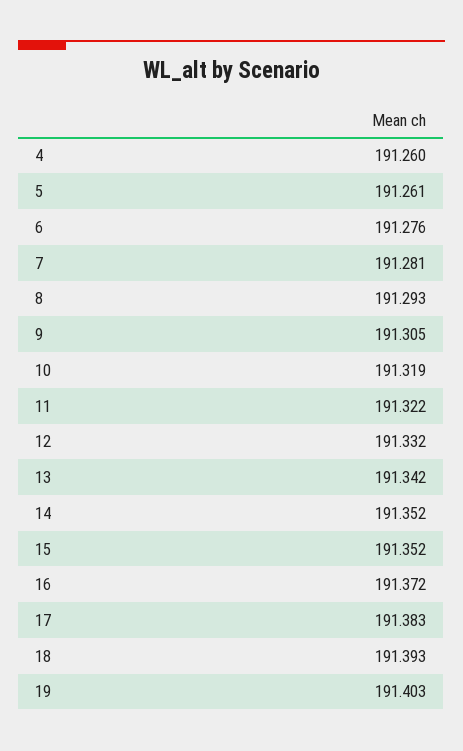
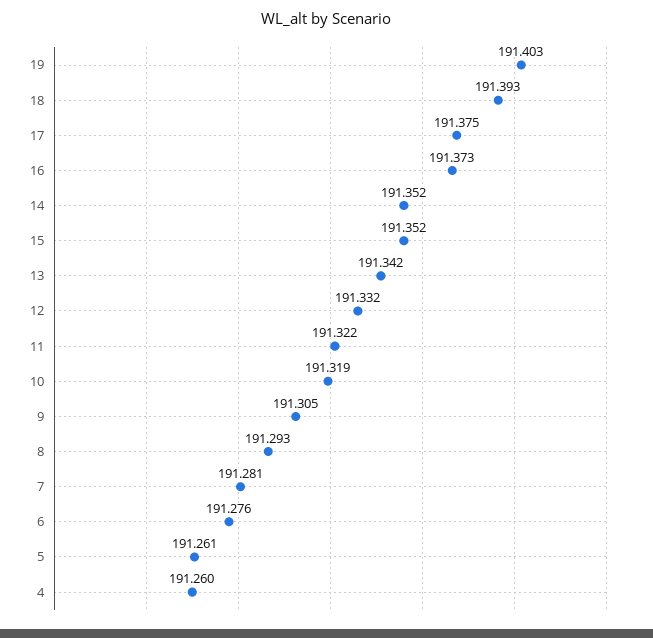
16: 191.372 -> 191.373
17: 191.383 -> 191.375

